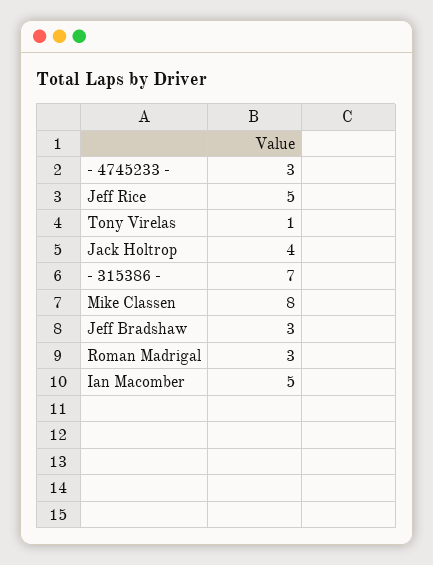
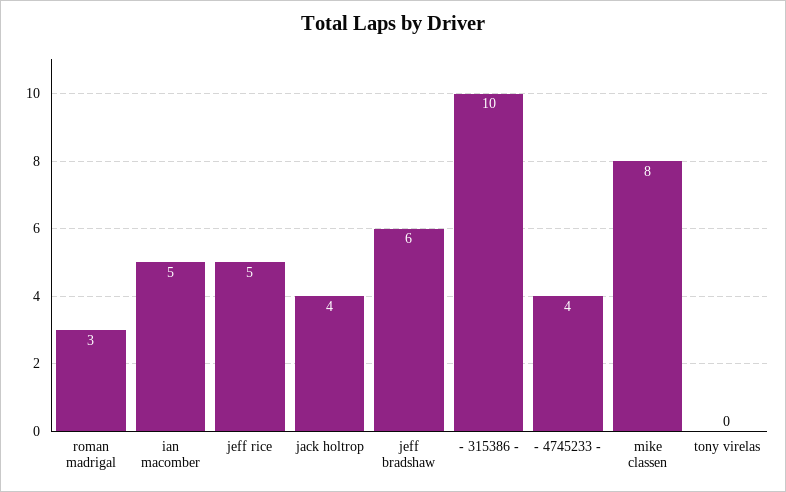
- 4745233 -: 3 -> 4
Tony Virelas: 1 -> 0
- 315386 -: 7 -> 10
Jeff Bradshaw: 3 -> 6

